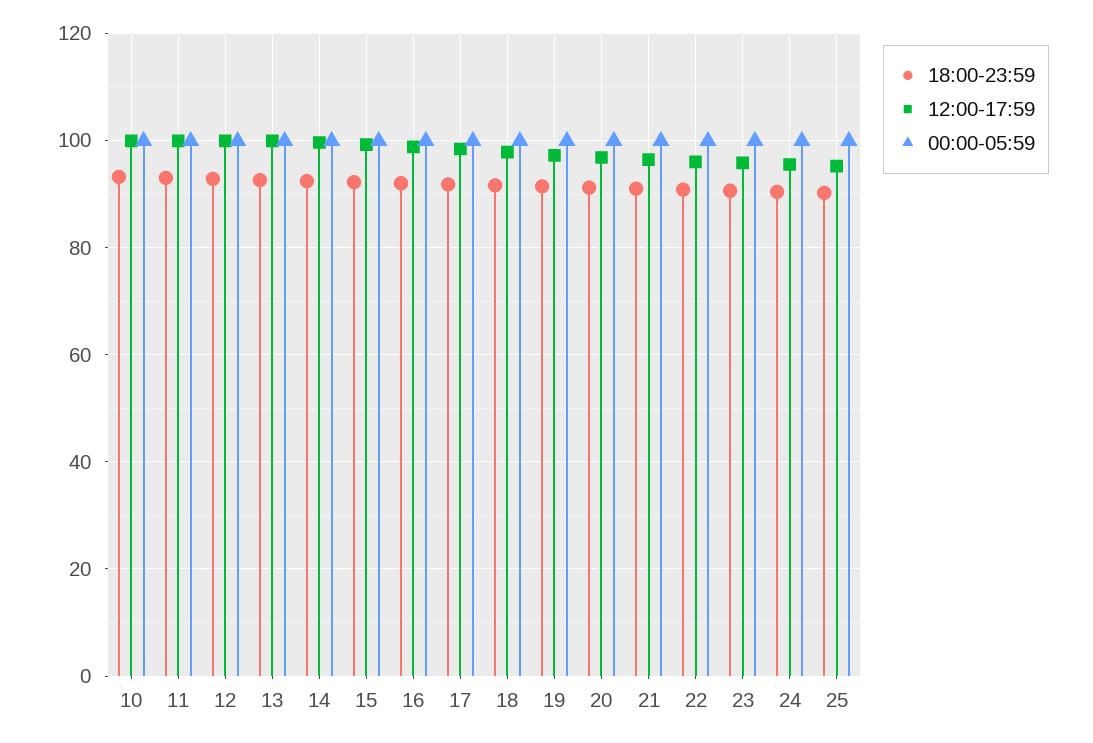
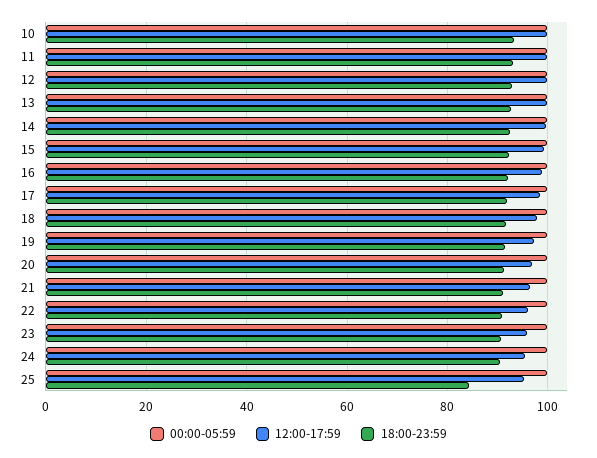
18:00-23:59, 25: 90 -> 84

